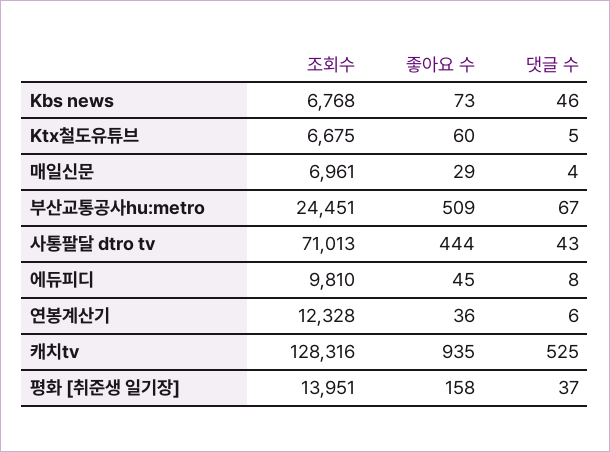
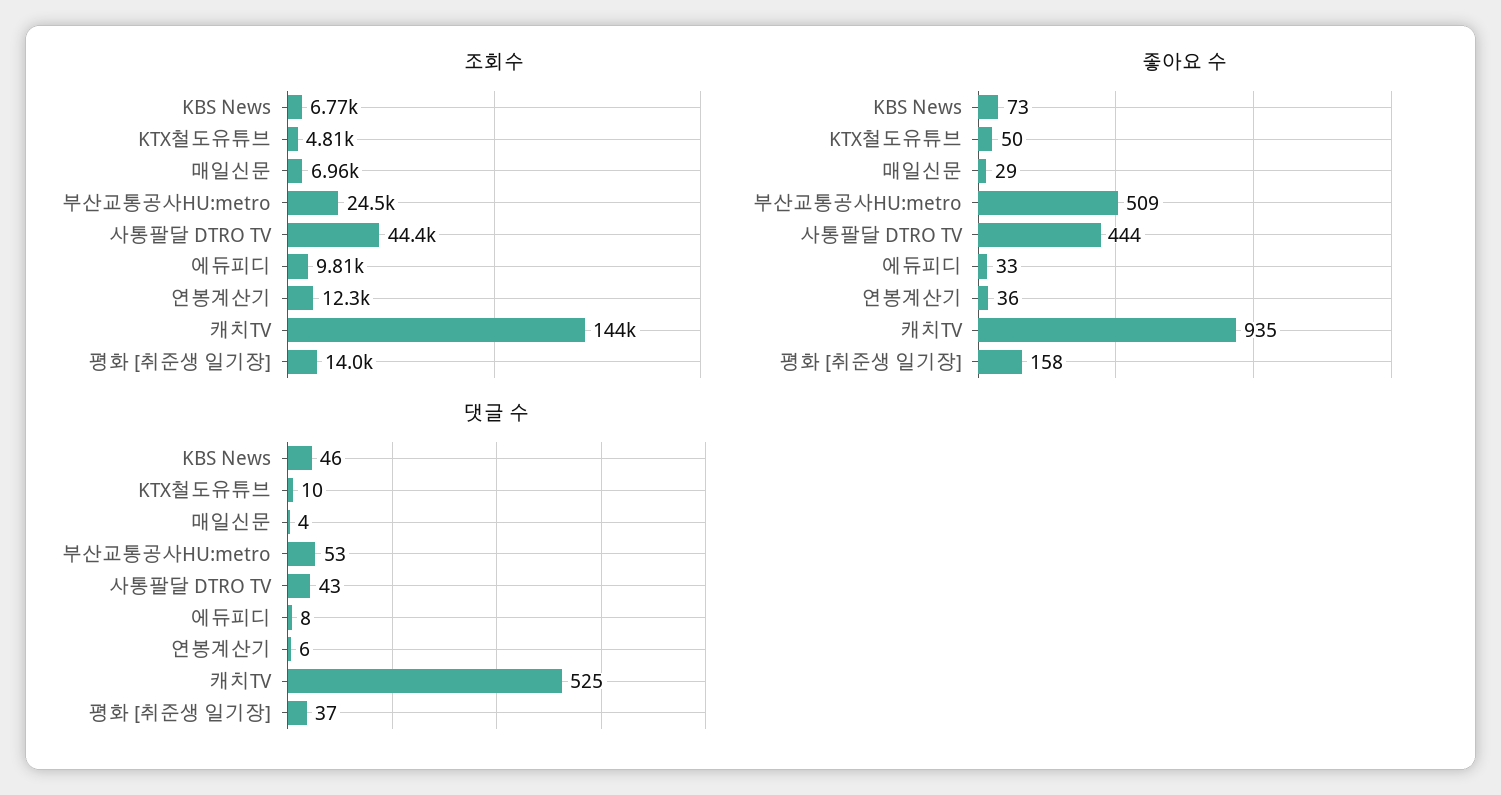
조회수, Ktx철도유튜브: 6675 -> 4810
좋아요 수, Ktx철도유튜브: 60 -> 50
댓글 수, Ktx철도유튜브: 5 -> 10
댓글 수, 부산교통공사hu:metro: 67 -> 53
조회수, 사통팔달 dtro tv: 71013 -> 44400
좋아요 수, 에듀피디: 45 -> 33
조회수, 캐치tv: 128316 -> 144000

